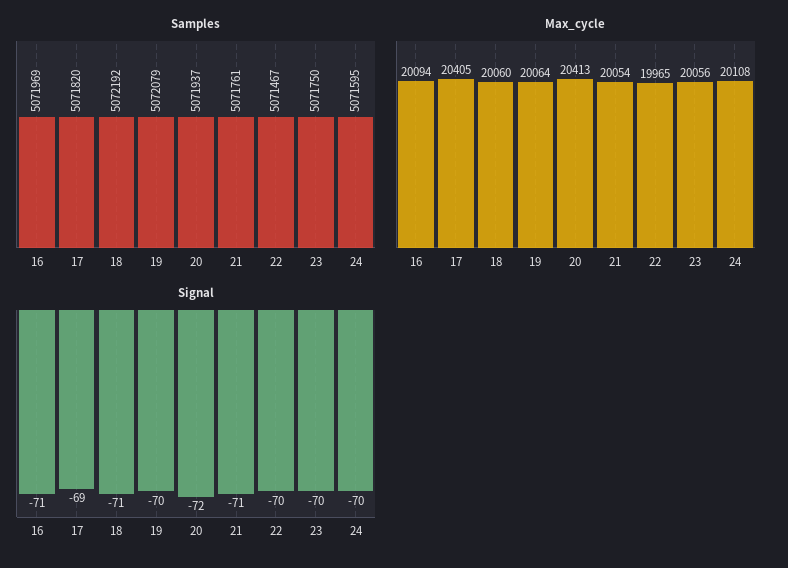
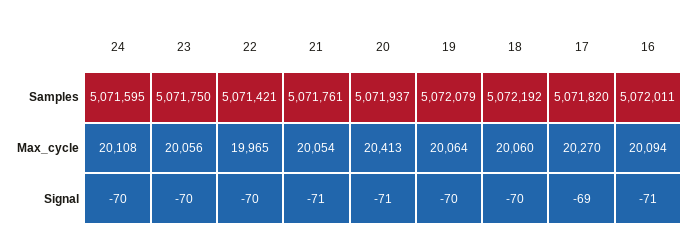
Samples, 16: 5071969 -> 5072011
Samples, 22: 5071467 -> 5071421
Max_cycle, 17: 20405 -> 20270
Signal, 18: -71 -> -70
Signal, 20: -72 -> -71

